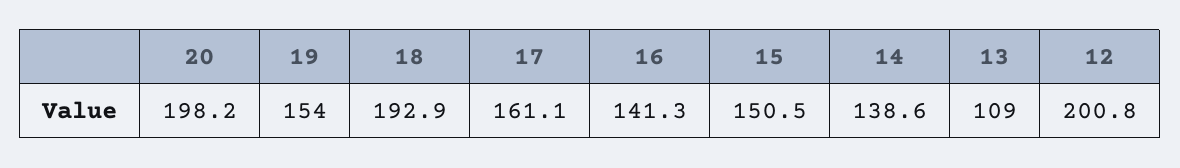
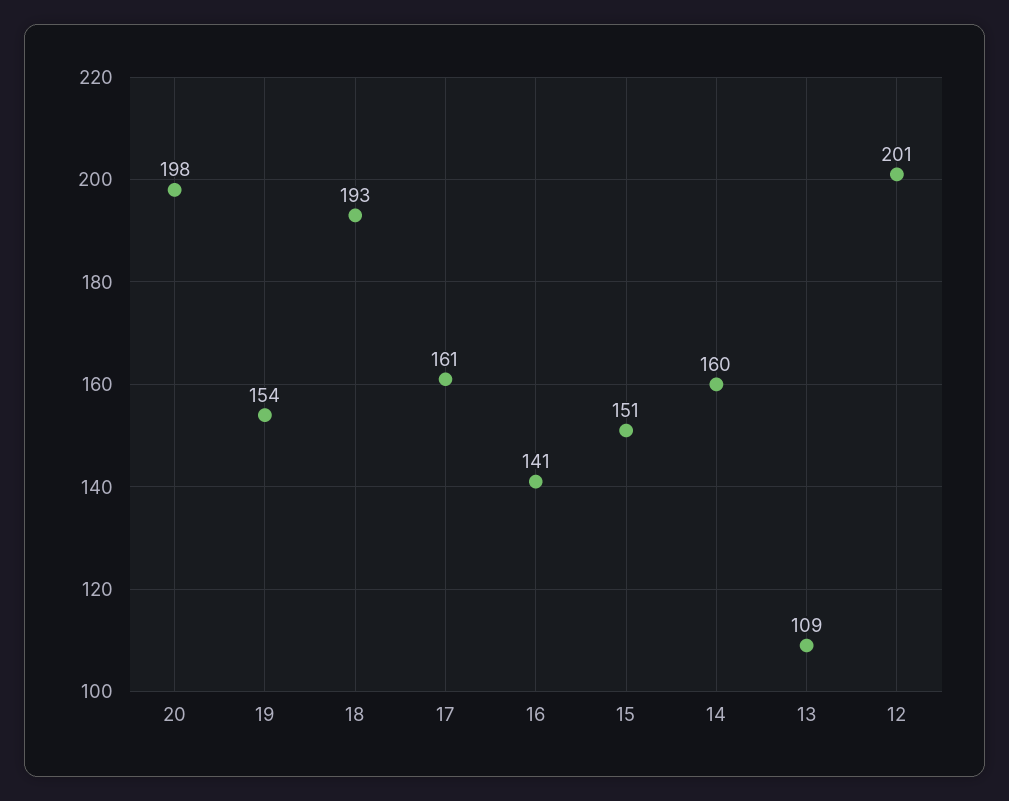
14: 138.6 -> 160

